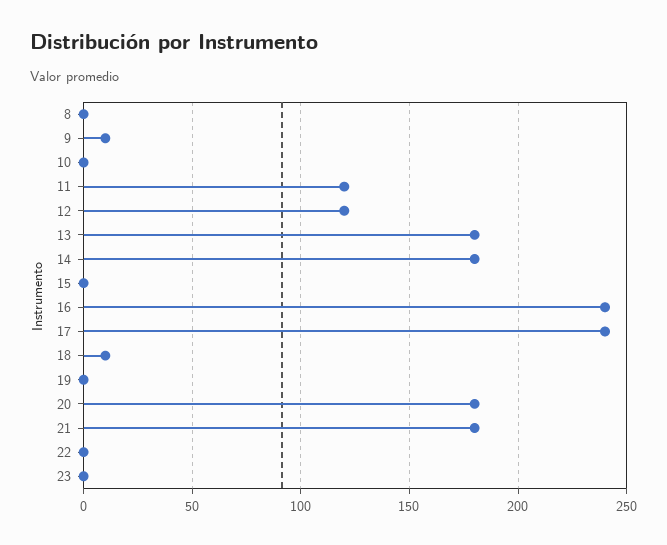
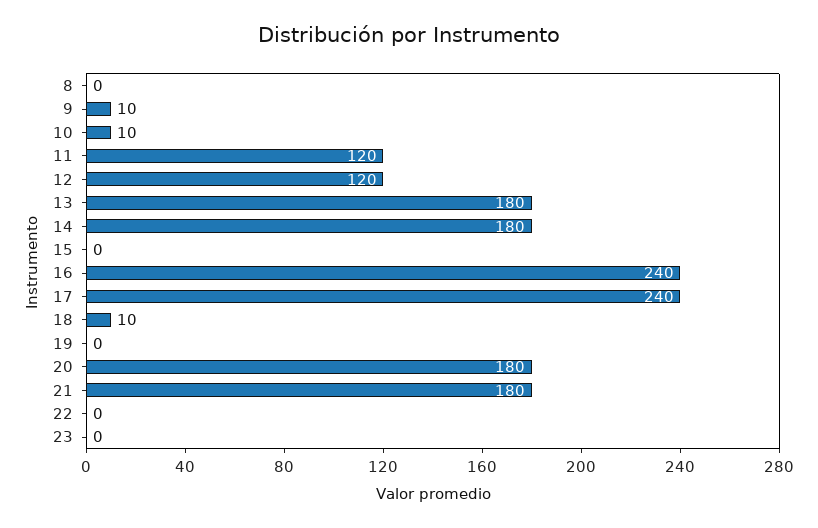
10: 0 -> 10

